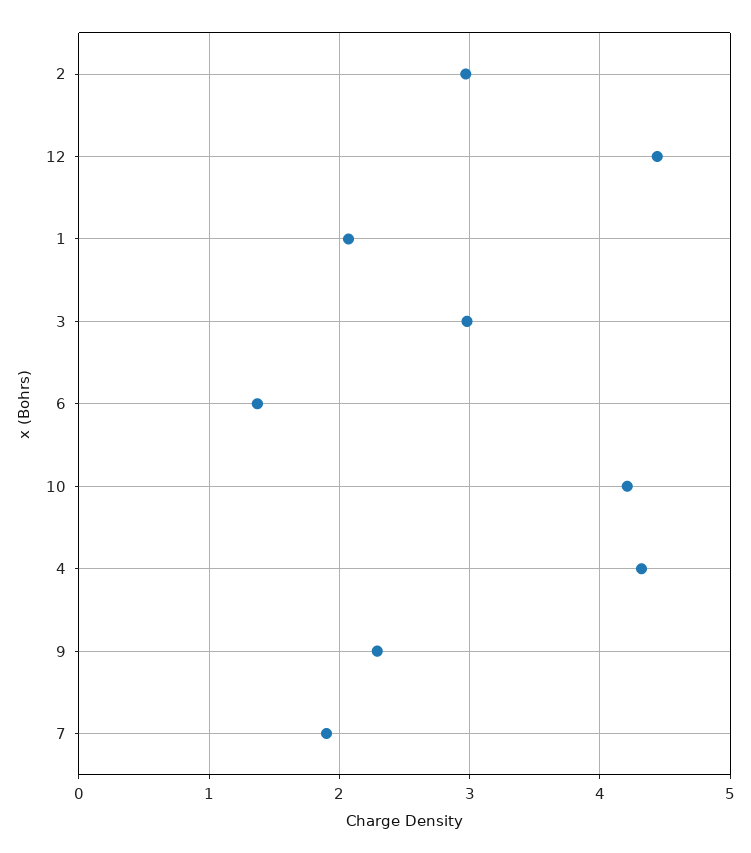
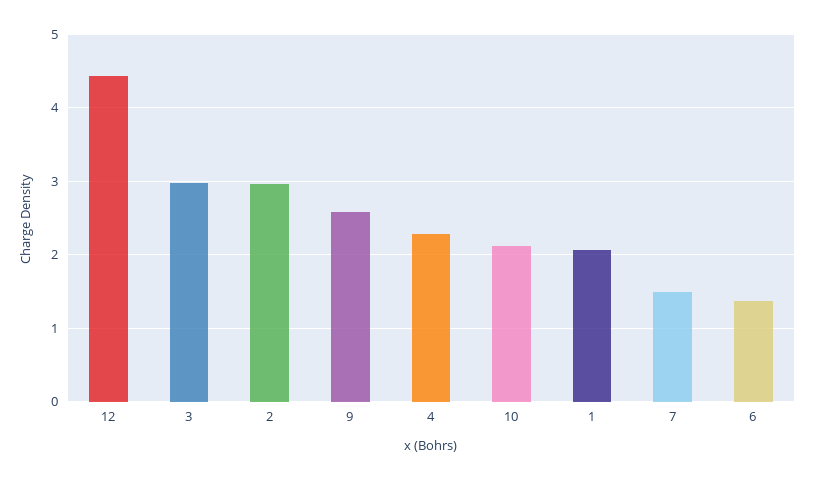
10: 4.2 -> 2.1
4: 4.3 -> 2.3
9: 2.3 -> 2.6
7: 1.9 -> 1.5

